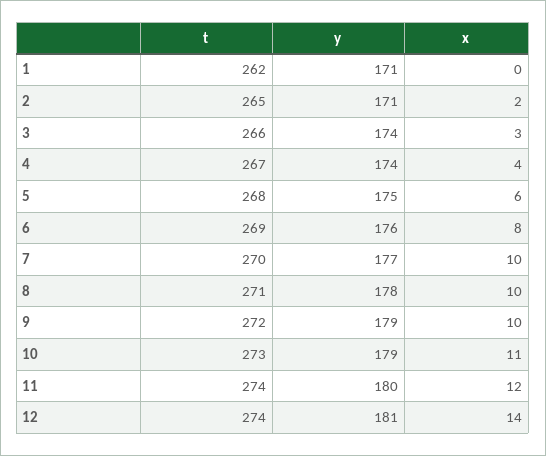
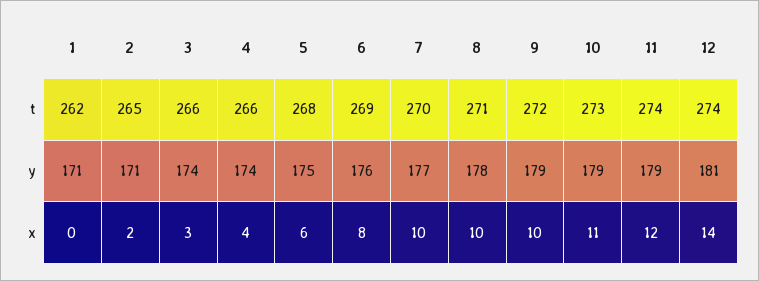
t, 4: 267 -> 266
y, 11: 180 -> 179

